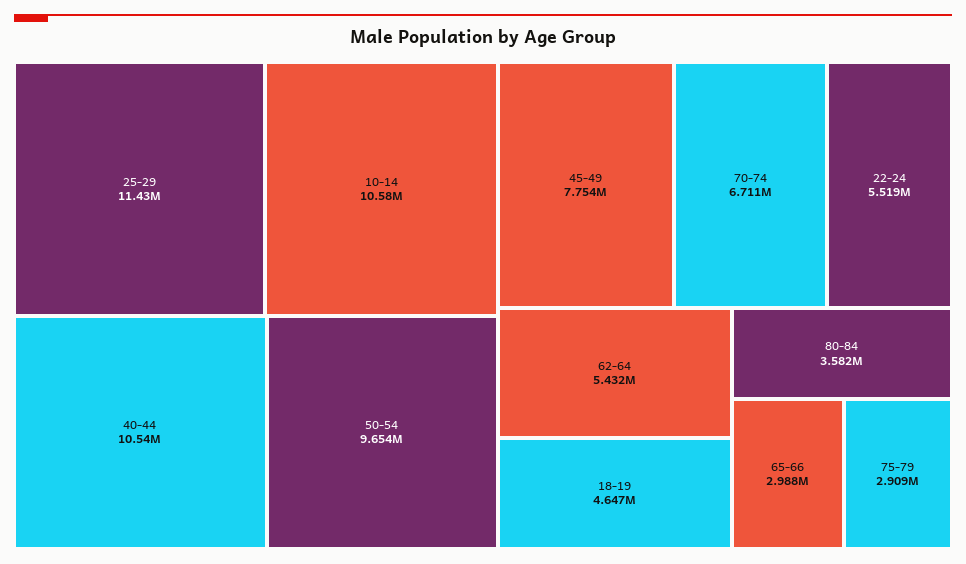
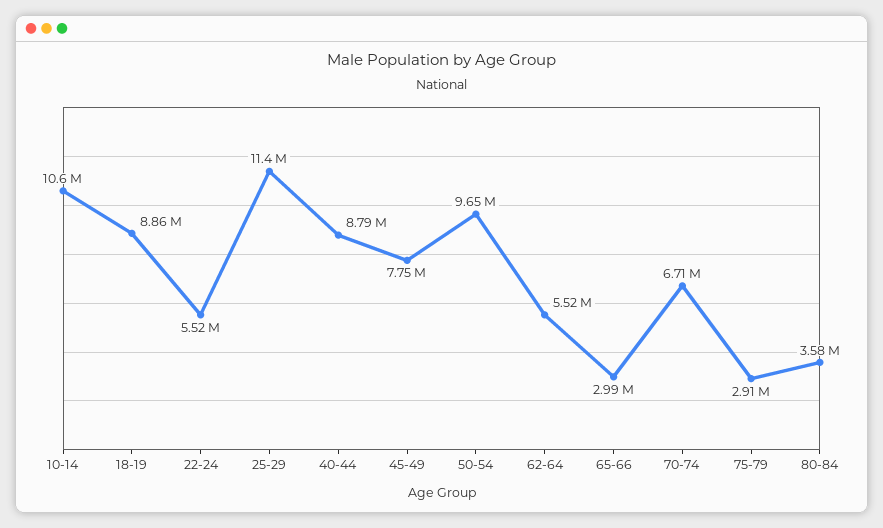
40-44: 10540000 -> 8790000
62-64: 5432000 -> 5520000
18-19: 4647000 -> 8860000

